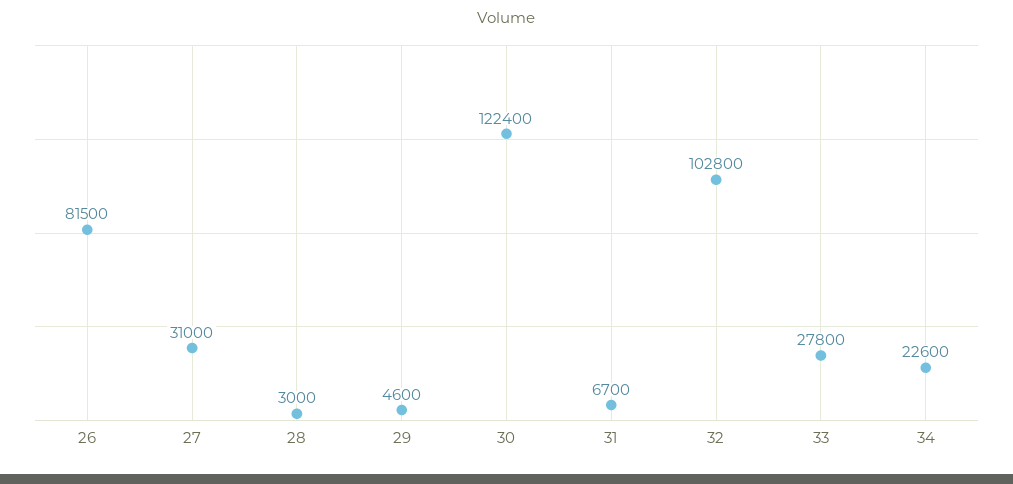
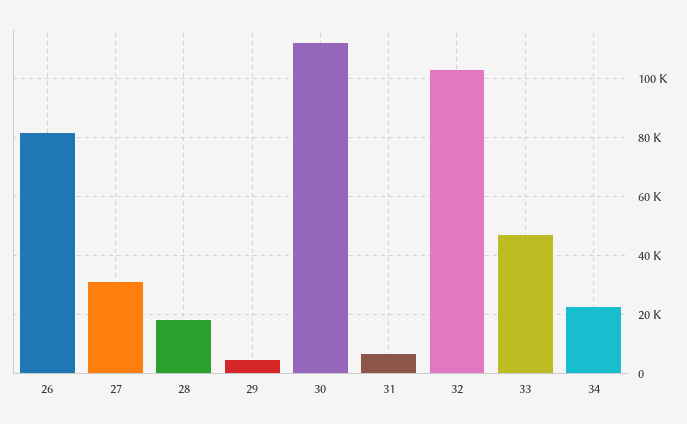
28: 3000 -> 17500
30: 122400 -> 112500
33: 27800 -> 47500

